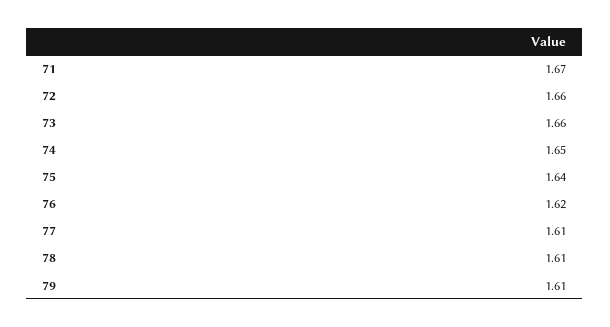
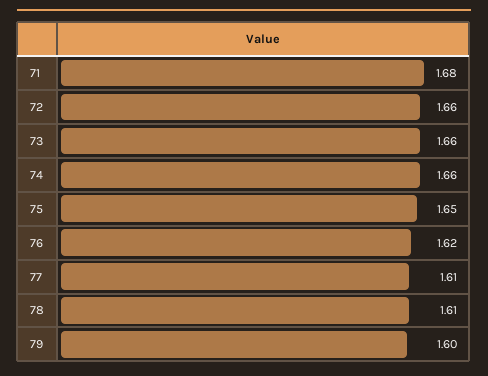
71: 1.67 -> 1.68
74: 1.65 -> 1.66
75: 1.64 -> 1.65
79: 1.61 -> 1.6

